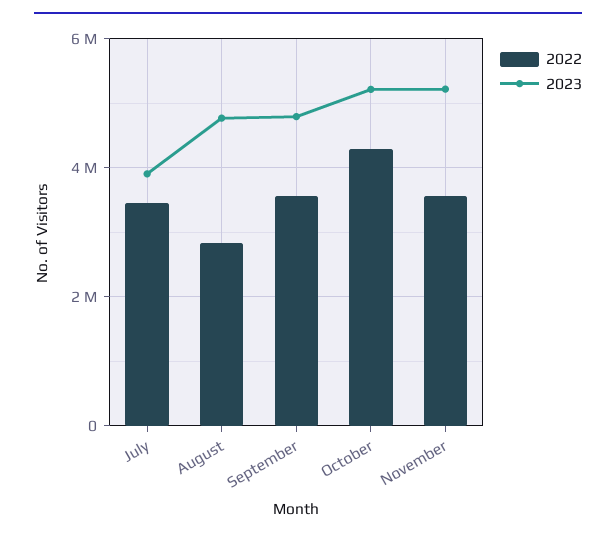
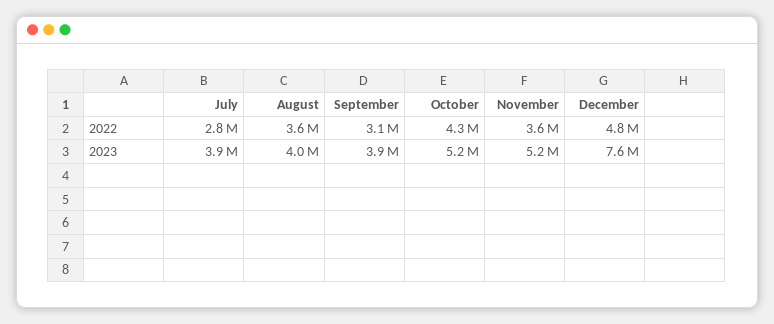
2022, July: 3400000 -> 2800000
2022, August: 2800000 -> 3600000
2023, August: 4800000 -> 4000000
2022, September: 3600000 -> 3100000
2023, September: 4800000 -> 3900000
2022, December: none -> 4800000
2023, December: none -> 7600000

